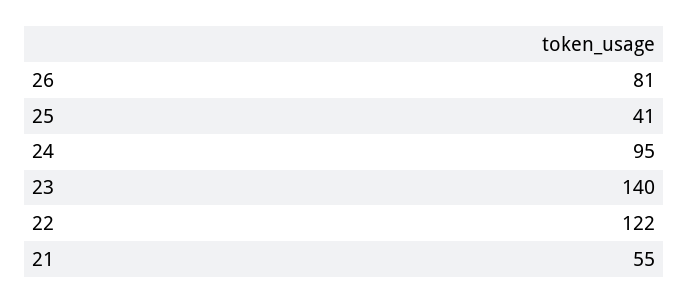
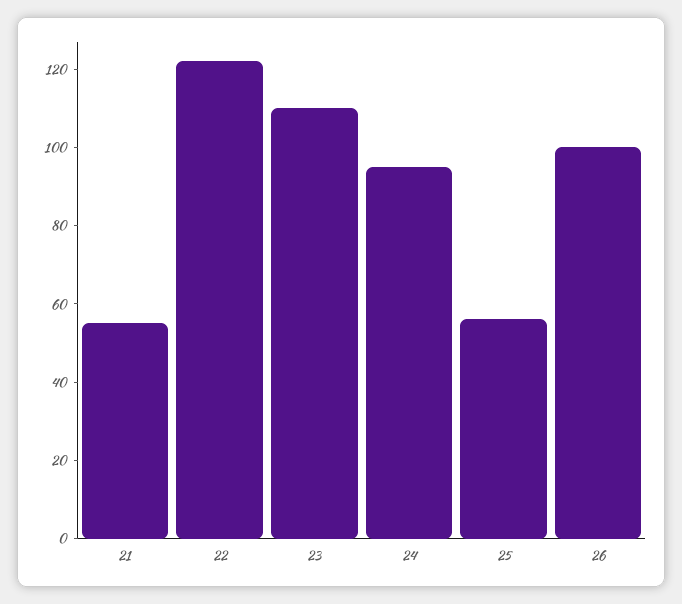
26: 81 -> 100
25: 41 -> 55
23: 140 -> 110

